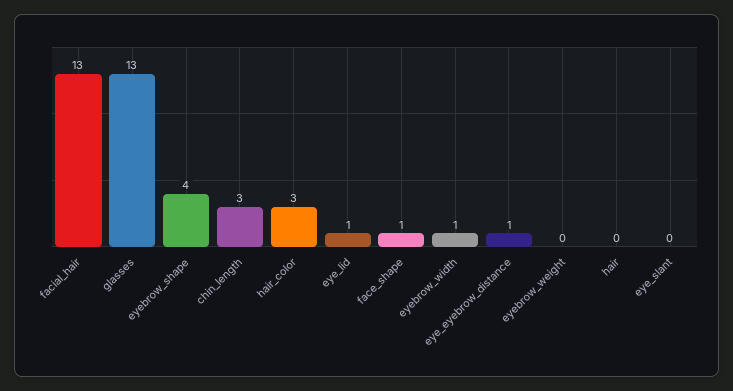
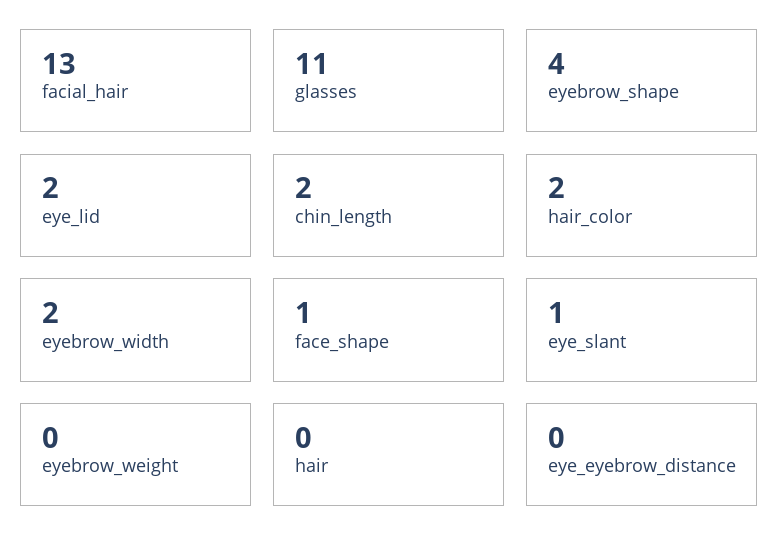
glasses: 13 -> 11
chin_length: 3 -> 2
hair_color: 3 -> 2
eye_lid: 1 -> 2
eyebrow_width: 1 -> 2
eye_eyebrow_distance: 1 -> 0
eye_slant: 0 -> 1

